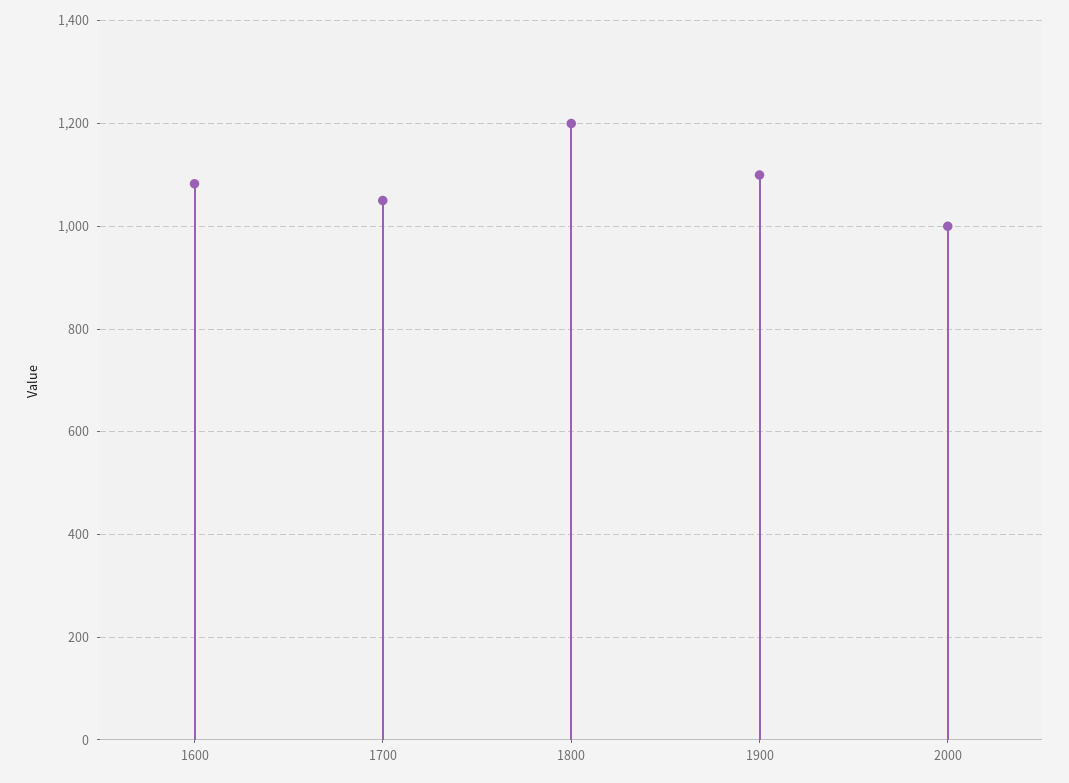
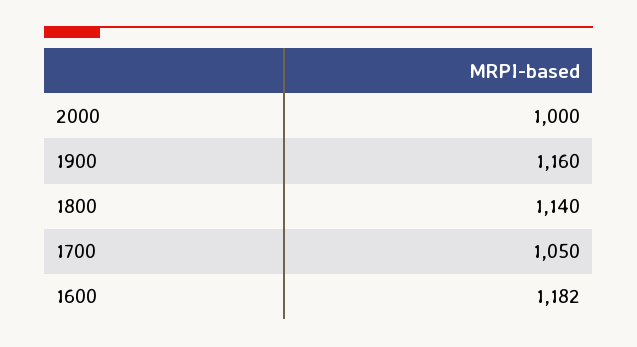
1600: 1080 -> 1182
1800: 1200 -> 1140
1900: 1100 -> 1160

